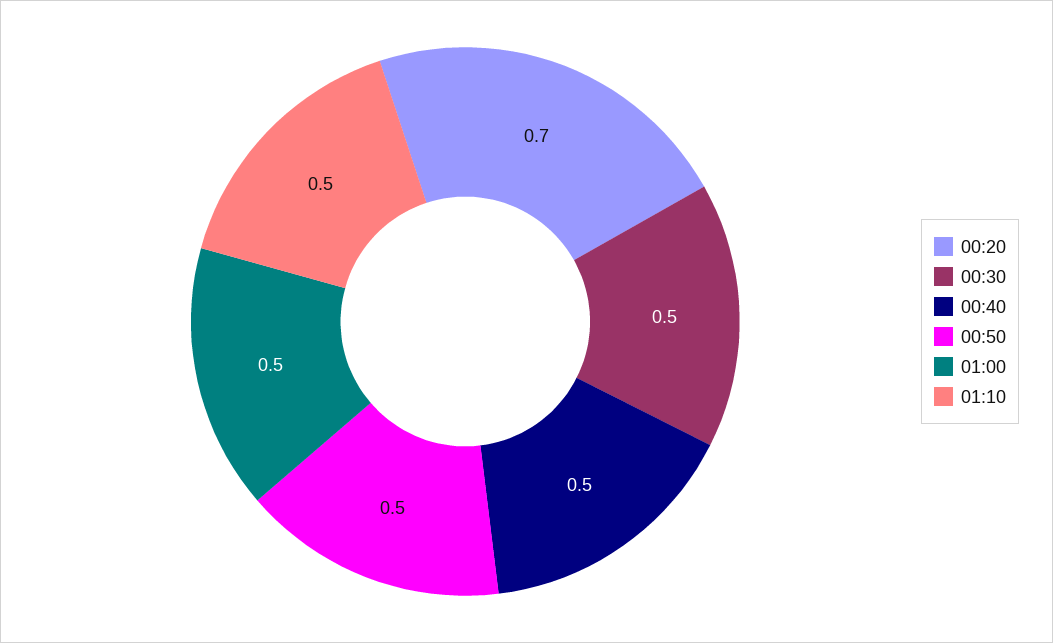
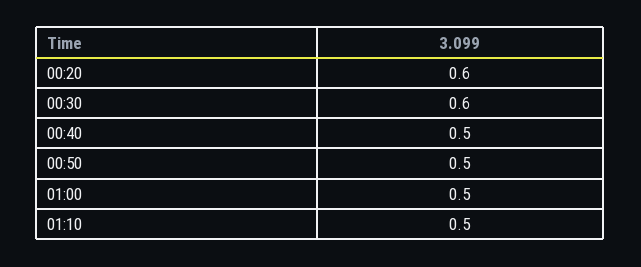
00:20: 0.7 -> 0.6
00:30: 0.5 -> 0.6

